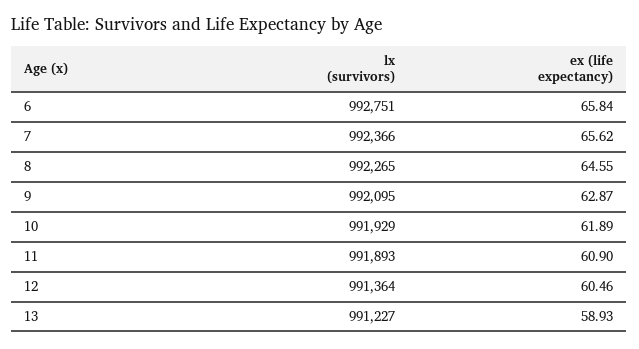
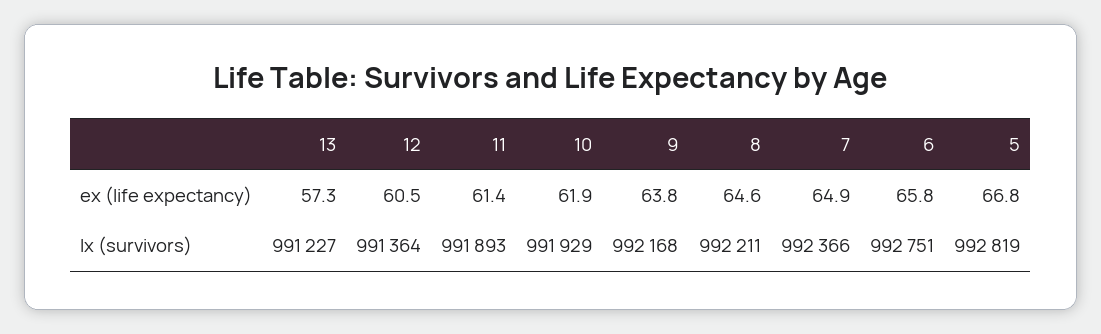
ex (life expectancy), 7: 65.62 -> 64.9
lx (survivors), 8: 992265 -> 992211
lx (survivors), 9: 992095 -> 992168
ex (life expectancy), 9: 62.87 -> 63.8
ex (life expectancy), 11: 60.9 -> 61.4
ex (life expectancy), 13: 58.93 -> 57.3
ex (life expectancy), 5: none -> 66.8
lx (survivors), 5: none -> 992819

